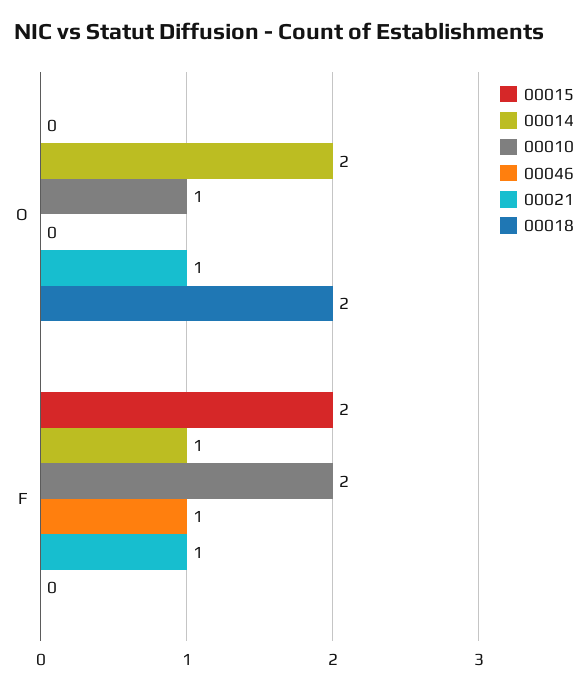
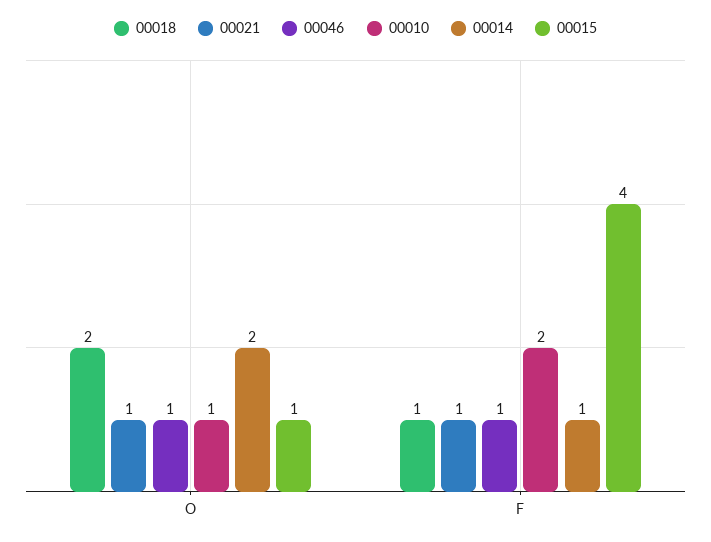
00015, O: 0 -> 1
00046, O: 0 -> 1
00015, F: 2 -> 4
00018, F: 0 -> 1

